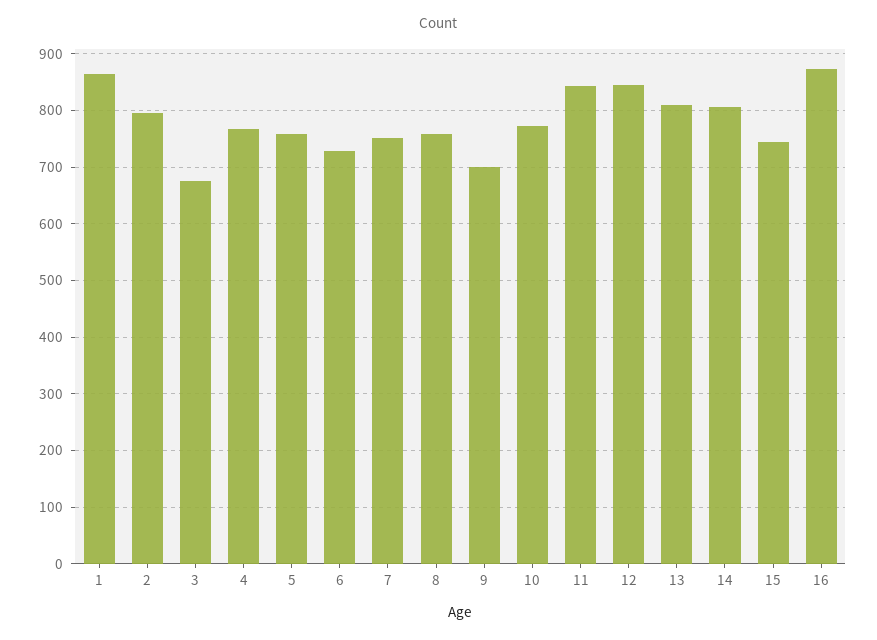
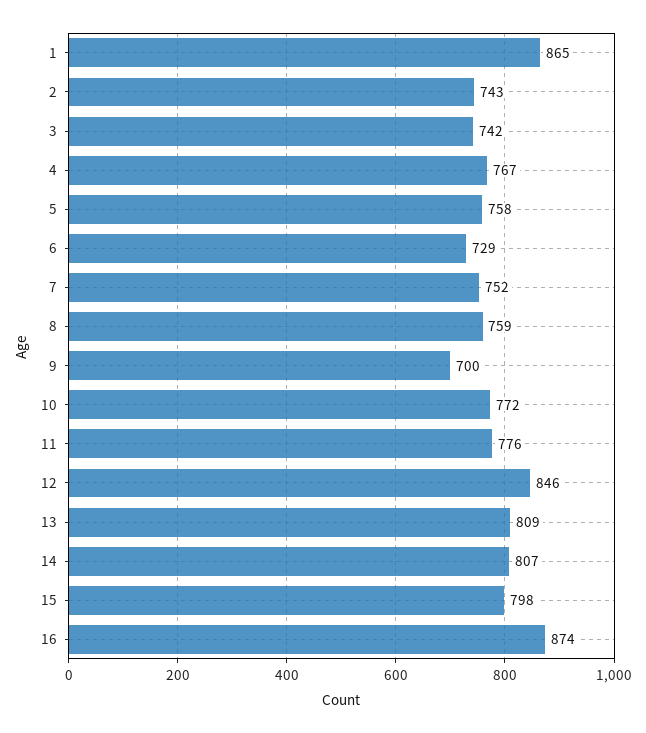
2: 800 -> 743
3: 680 -> 742
11: 840 -> 776
15: 740 -> 798

